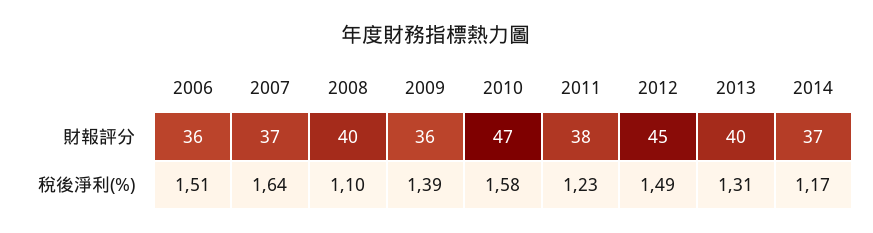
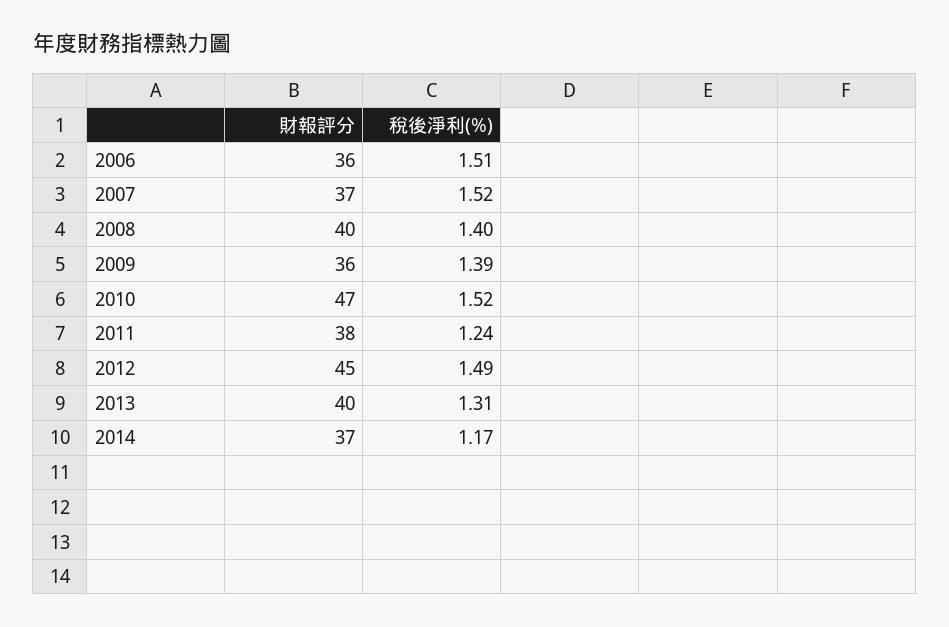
2007, 稅後淨利(%): 1.64 -> 1.52
2008, 稅後淨利(%): 1.1 -> 1.4
2010, 稅後淨利(%): 1.58 -> 1.52
2011, 稅後淨利(%): 1.23 -> 1.24

